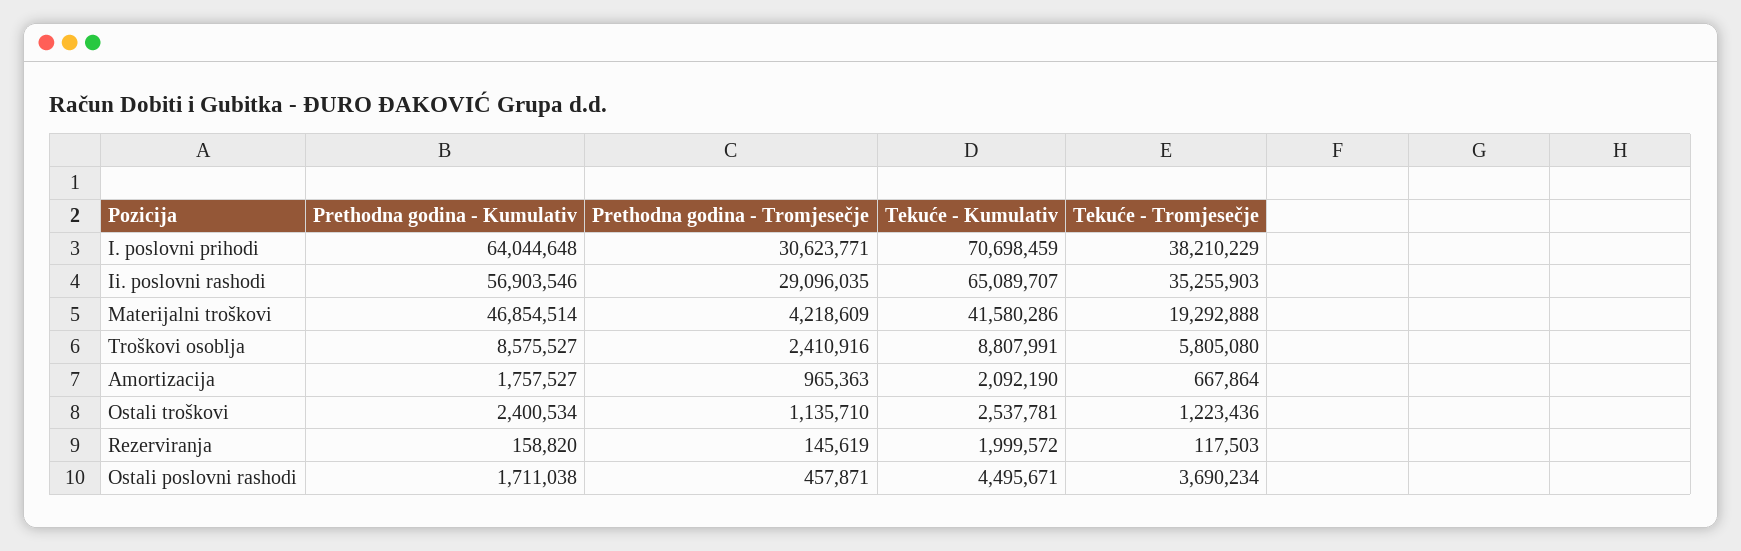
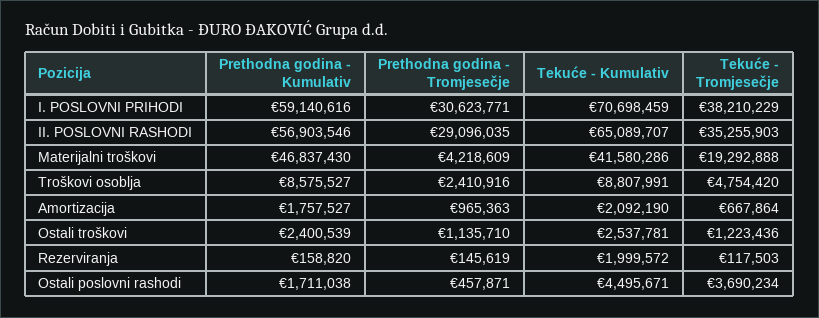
Prethodna godina - Kumulativ, I. poslovni prihodi: 64044648 -> 59140616
Prethodna godina - Kumulativ, Materijalni troškovi: 46854514 -> 46837430
Tekuće - Tromjesečje, Troškovi osoblja: 5805080 -> 4754420
Prethodna godina - Kumulativ, Ostali troškovi: 2400534 -> 2400539

